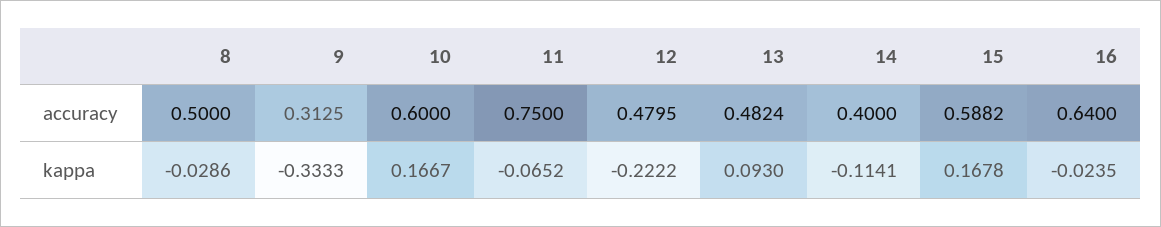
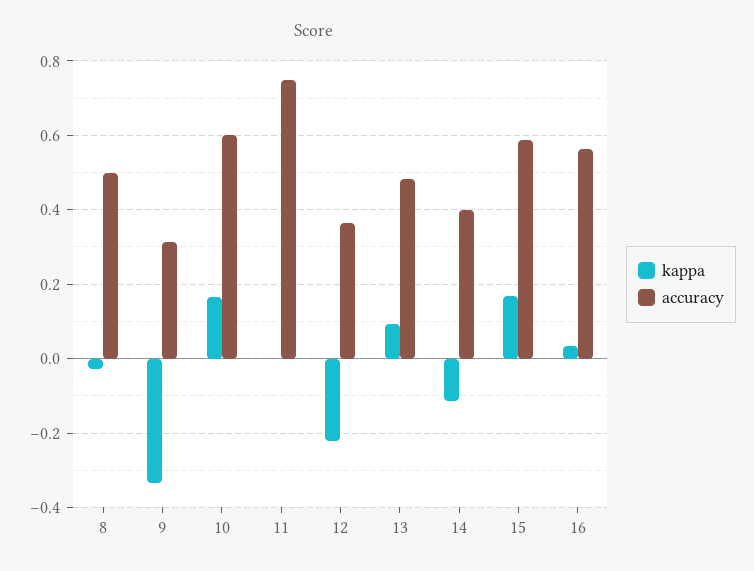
accuracy, 12: 0.4795 -> 0.36
accuracy, 16: 0.64 -> 0.56
kappa, 11: -0.0652 -> 0
kappa, 16: -0.0235 -> 0.04

